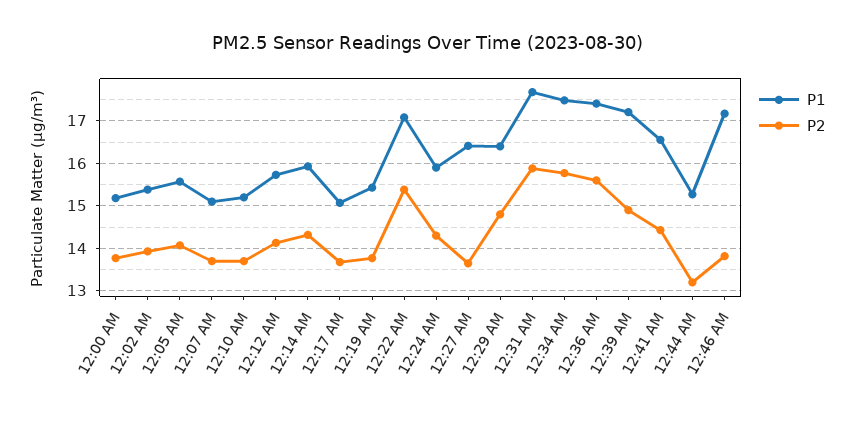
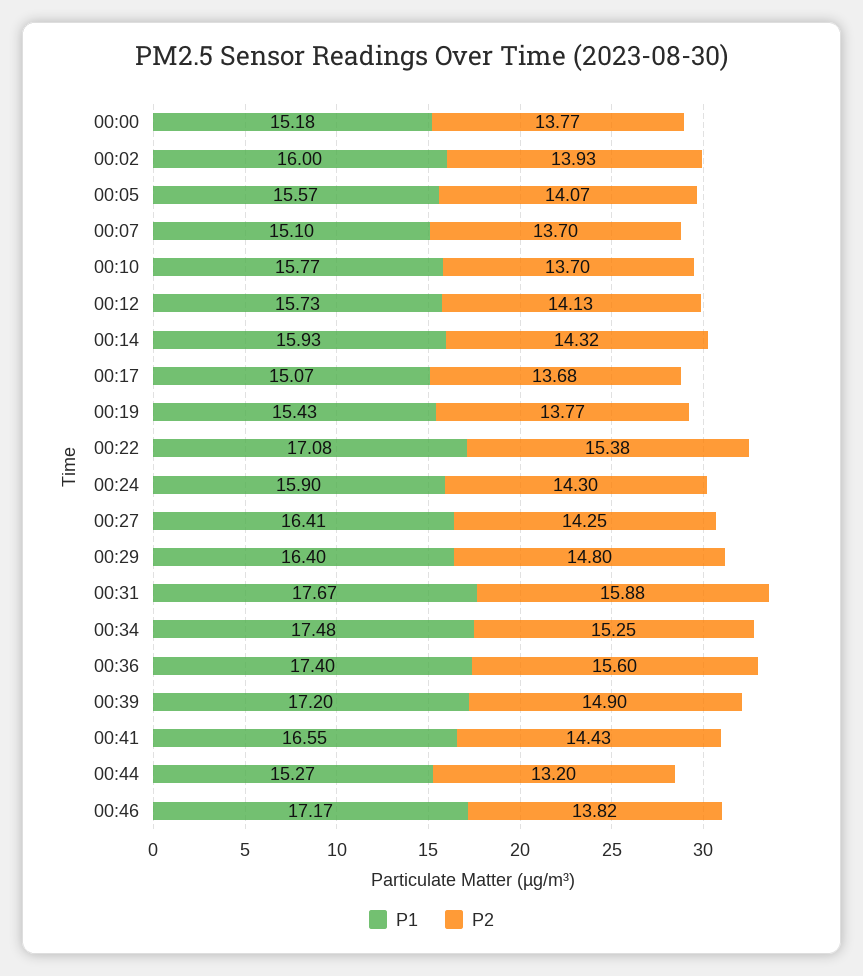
P1, 12:02 AM: 15.4 -> 16
P1, 12:10 AM: 15.2 -> 15.77
P2, 12:27 AM: 13.6 -> 14.25
P2, 12:34 AM: 15.8 -> 15.25

